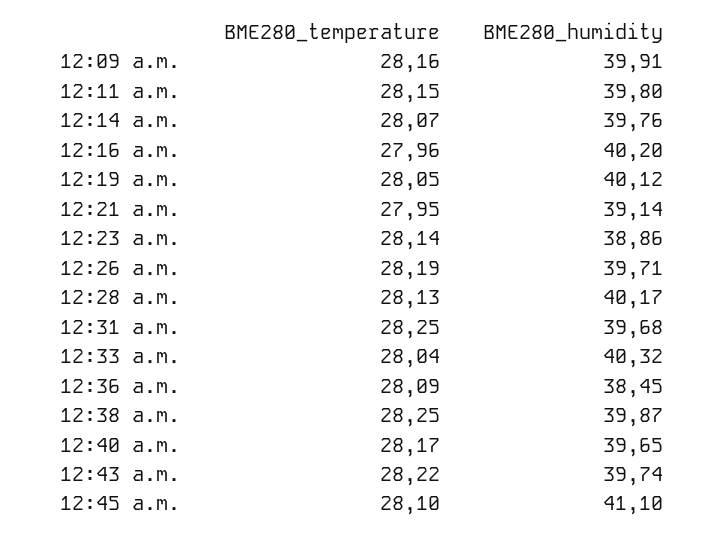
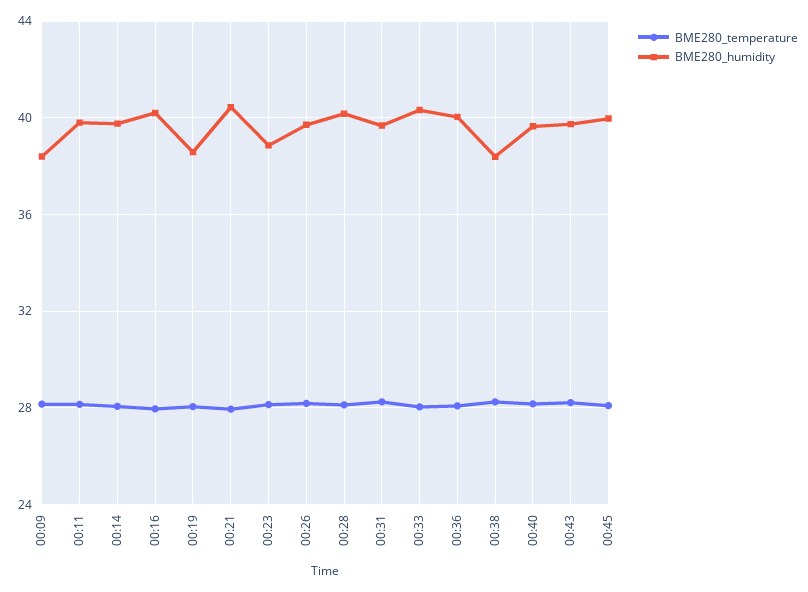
BME280_humidity, 12:09 a.m.: 39.91 -> 38.5
BME280_humidity, 12:19 a.m.: 40.12 -> 38.5
BME280_humidity, 12:21 a.m.: 39.14 -> 40.5
BME280_humidity, 12:36 a.m.: 38.45 -> 40
BME280_humidity, 12:38 a.m.: 39.87 -> 38.5
BME280_humidity, 12:45 a.m.: 41.1 -> 40

